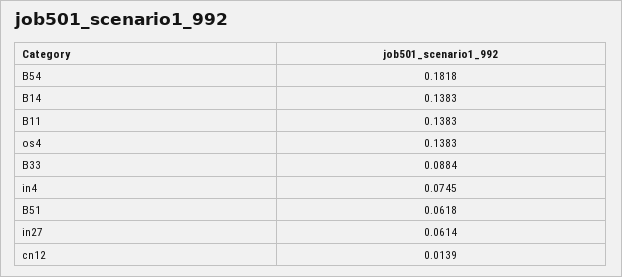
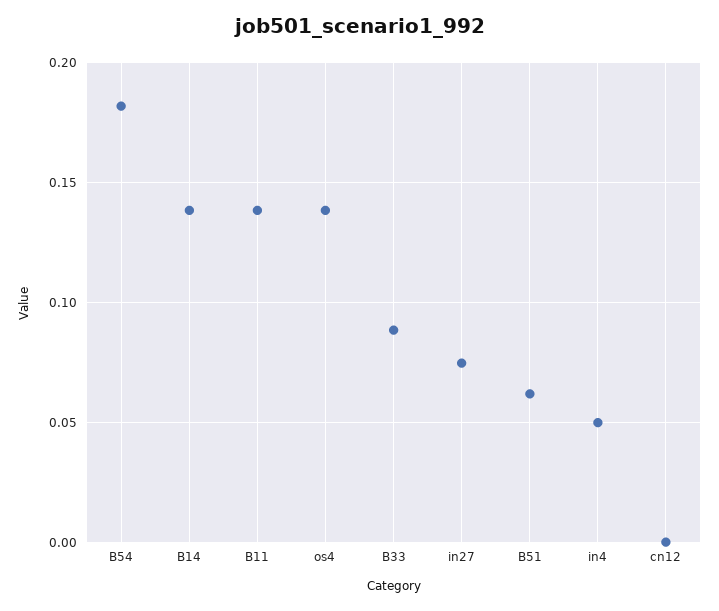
in4: 0.0745 -> 0.05
in27: 0.0614 -> 0.075
cn12: 0.0139 -> 0

